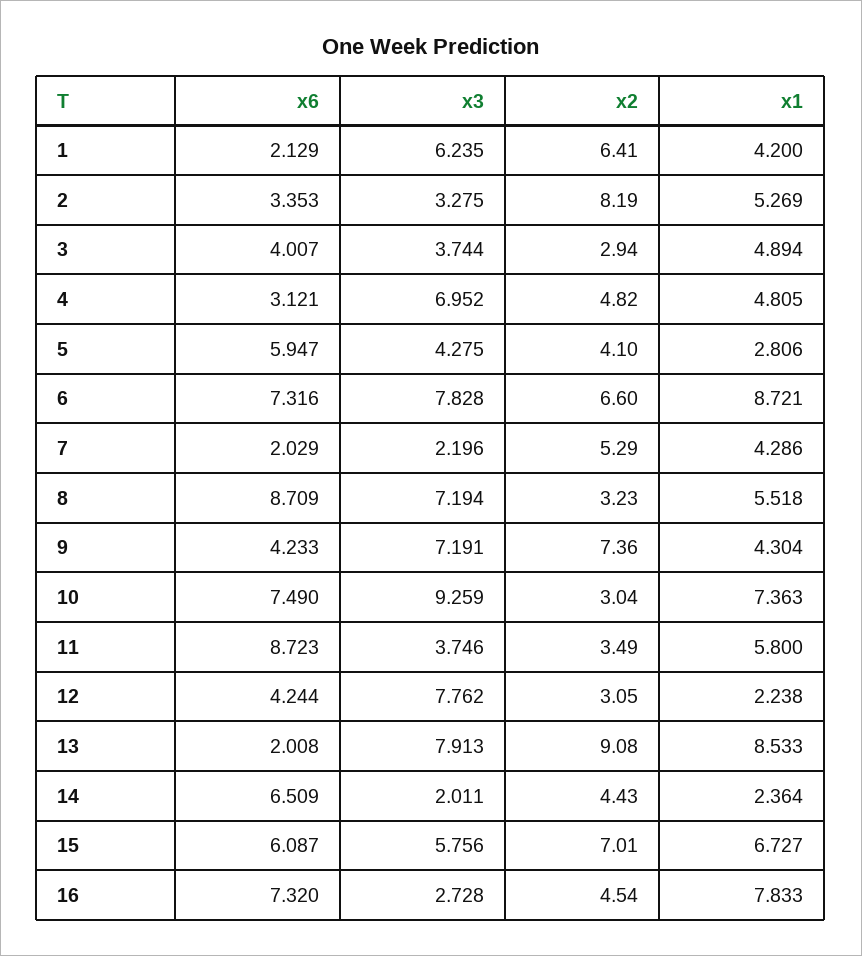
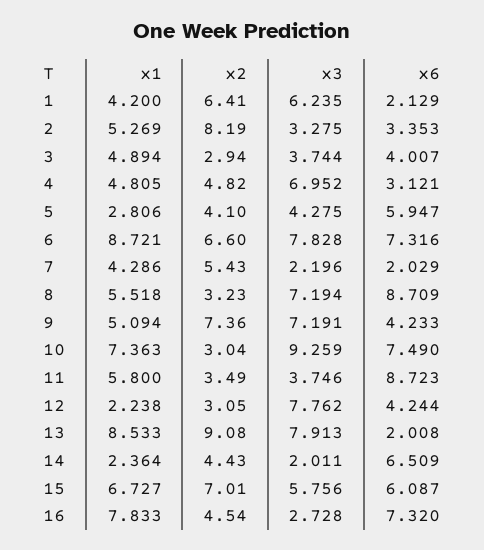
x2, 7: 5.29 -> 5.43
x1, 9: 4.304 -> 5.094

